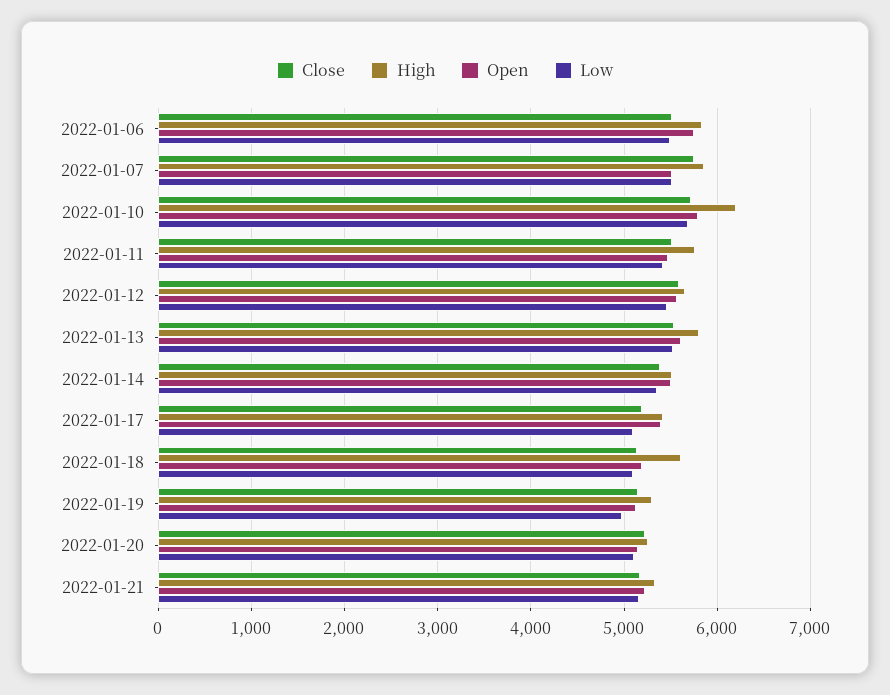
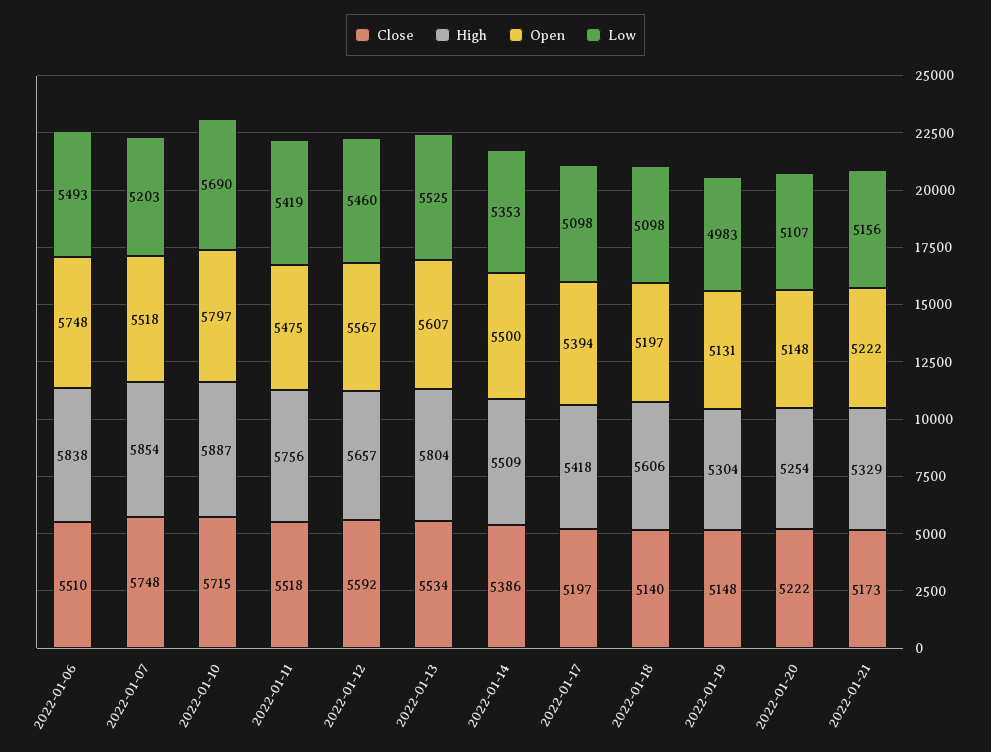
Low, 2022-01-07: 5500 -> 5203
High, 2022-01-10: 6200 -> 5887

